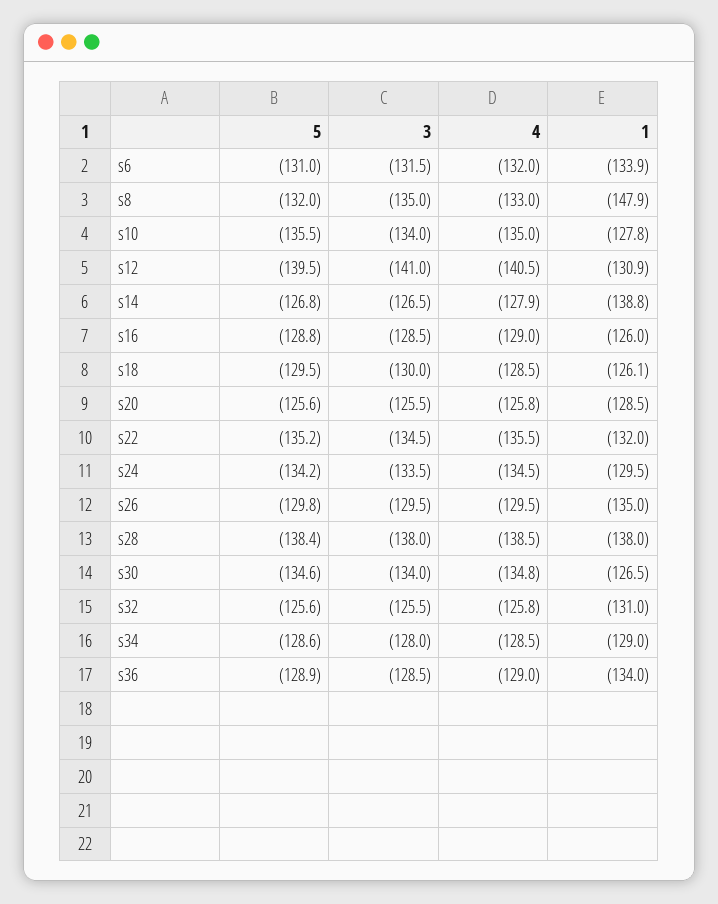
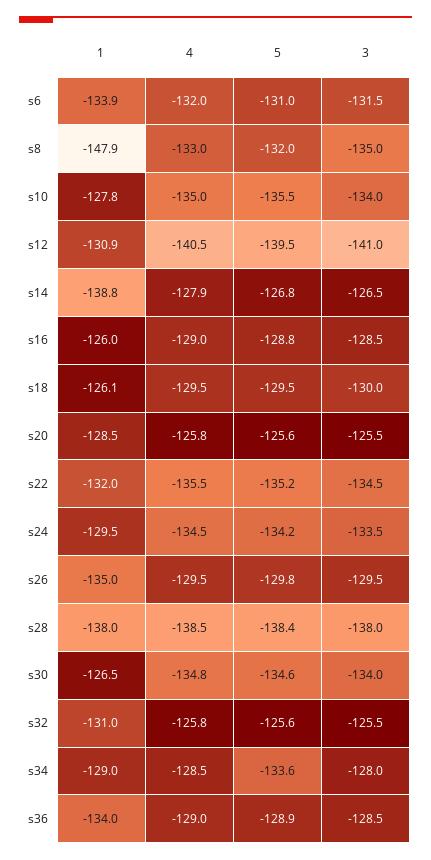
4, s18: -128.5 -> -129.5
5, s34: -128.6 -> -133.6

